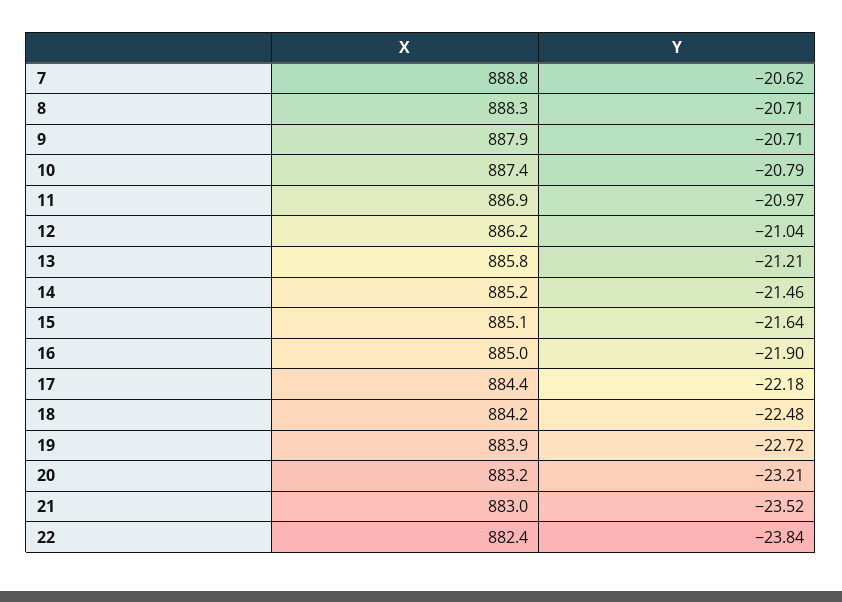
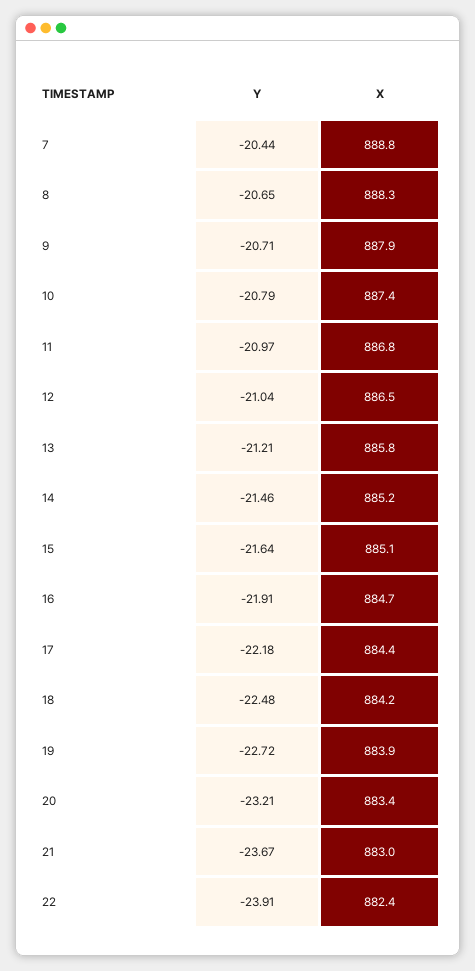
Y, 7: -20.62 -> -20.44
Y, 8: -20.71 -> -20.65
X, 11: 886.9 -> 886.8
X, 12: 886.2 -> 886.5
X, 16: 885 -> 884.7
Y, 16: -21.9 -> -21.91
X, 20: 883.2 -> 883.4
Y, 21: -23.52 -> -23.67
Y, 22: -23.84 -> -23.91

